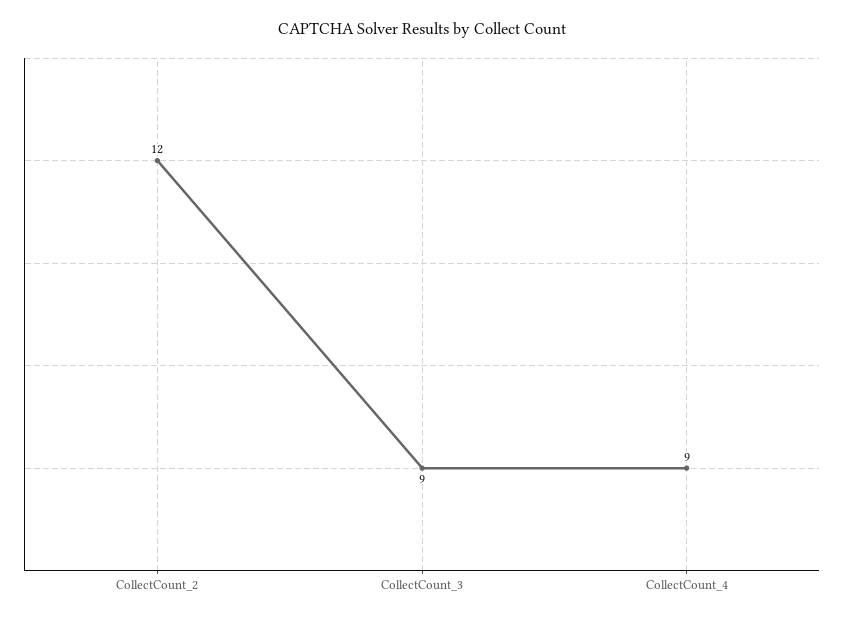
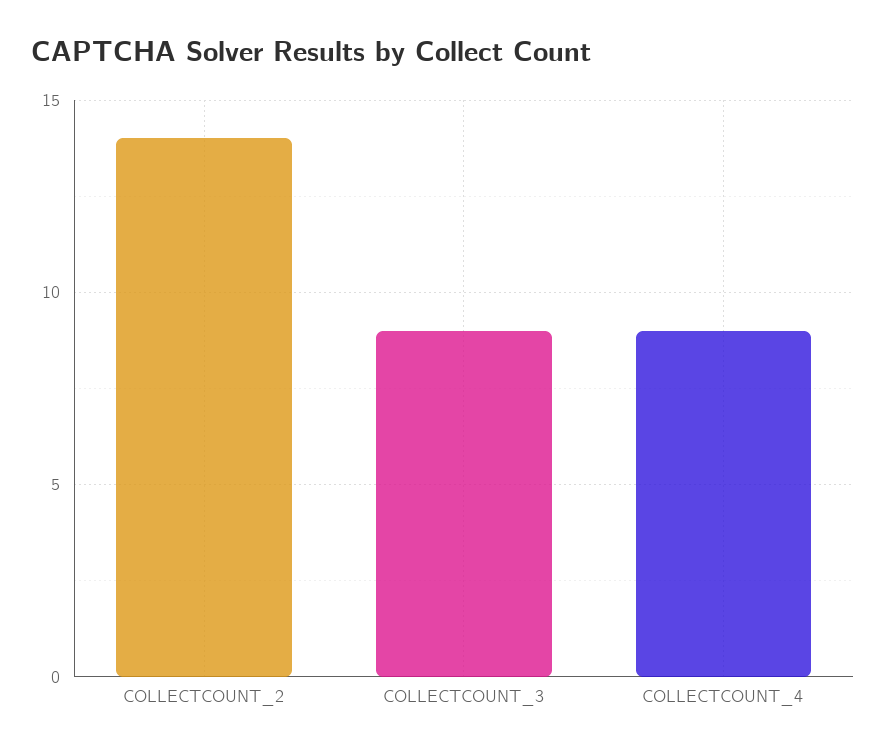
CollectCount_2: 12 -> 14

